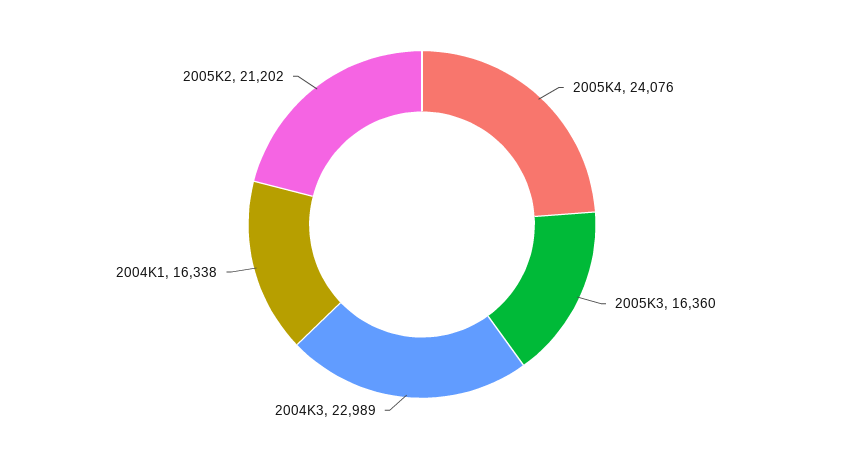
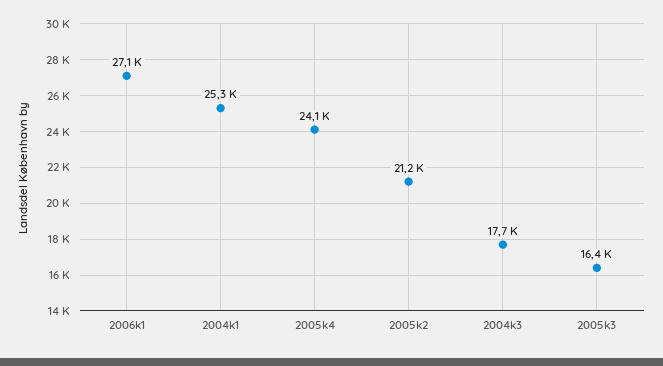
2004K3: 22989 -> 17700
2004K1: 16338 -> 25300
2006k1: none -> 27100

